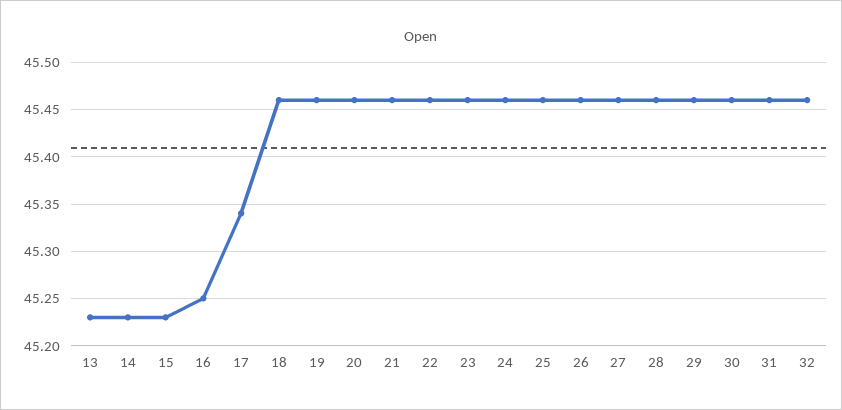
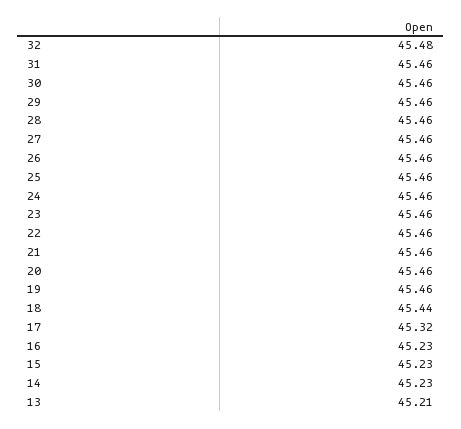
13: 45.23 -> 45.21
16: 45.25 -> 45.23
17: 45.34 -> 45.32
18: 45.46 -> 45.44
32: 45.46 -> 45.48

